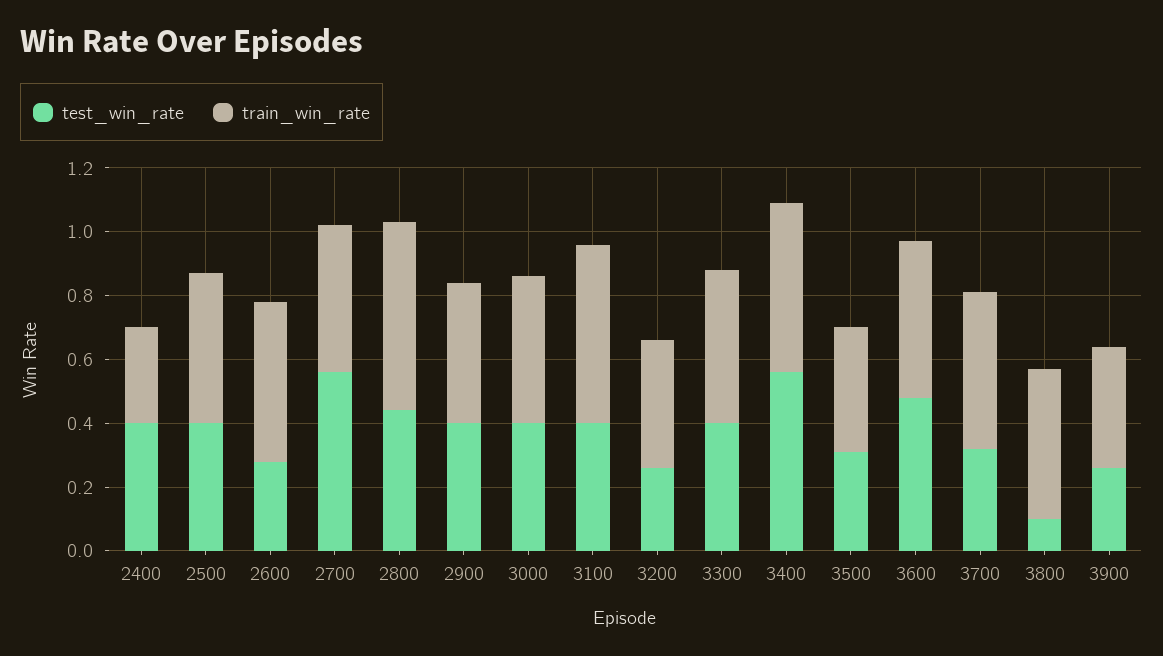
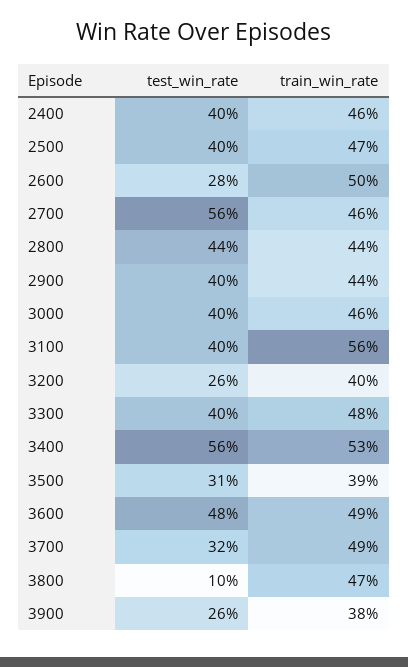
train_win_rate, 2400: 0.3 -> 0.46
train_win_rate, 2800: 0.6 -> 0.44

